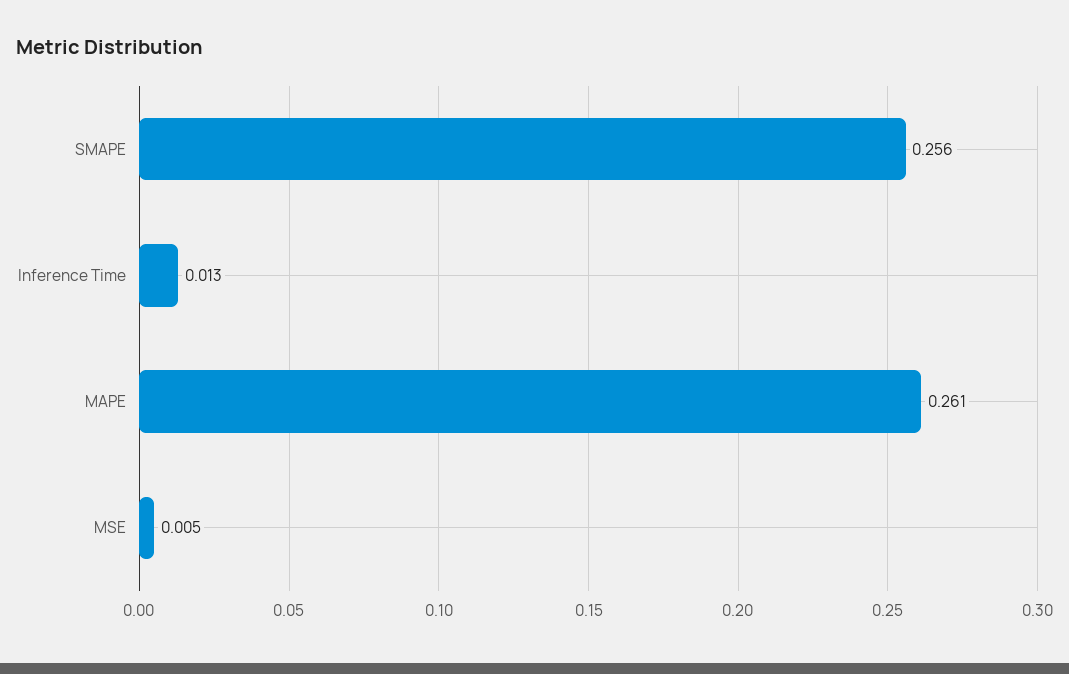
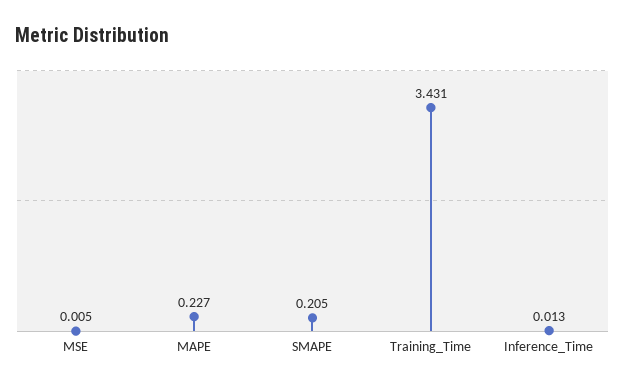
SMAPE: 0.256 -> 0.205
MAPE: 0.261 -> 0.227
Training_Time: none -> 3.431

